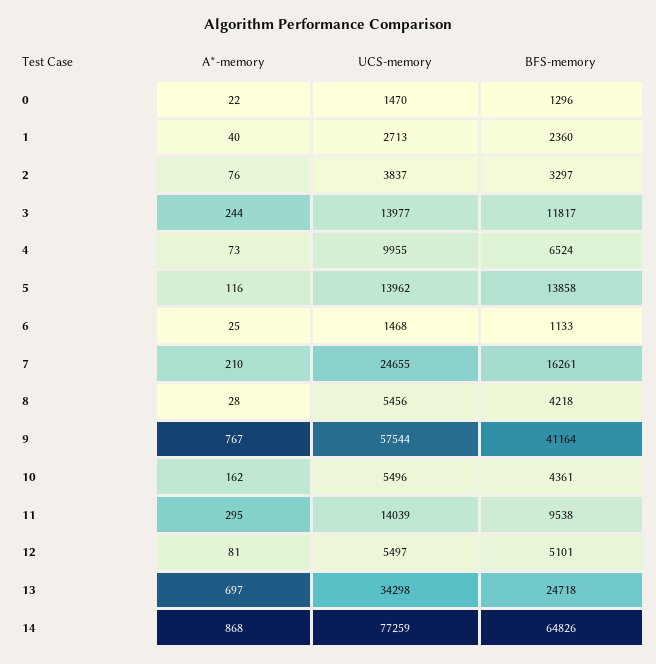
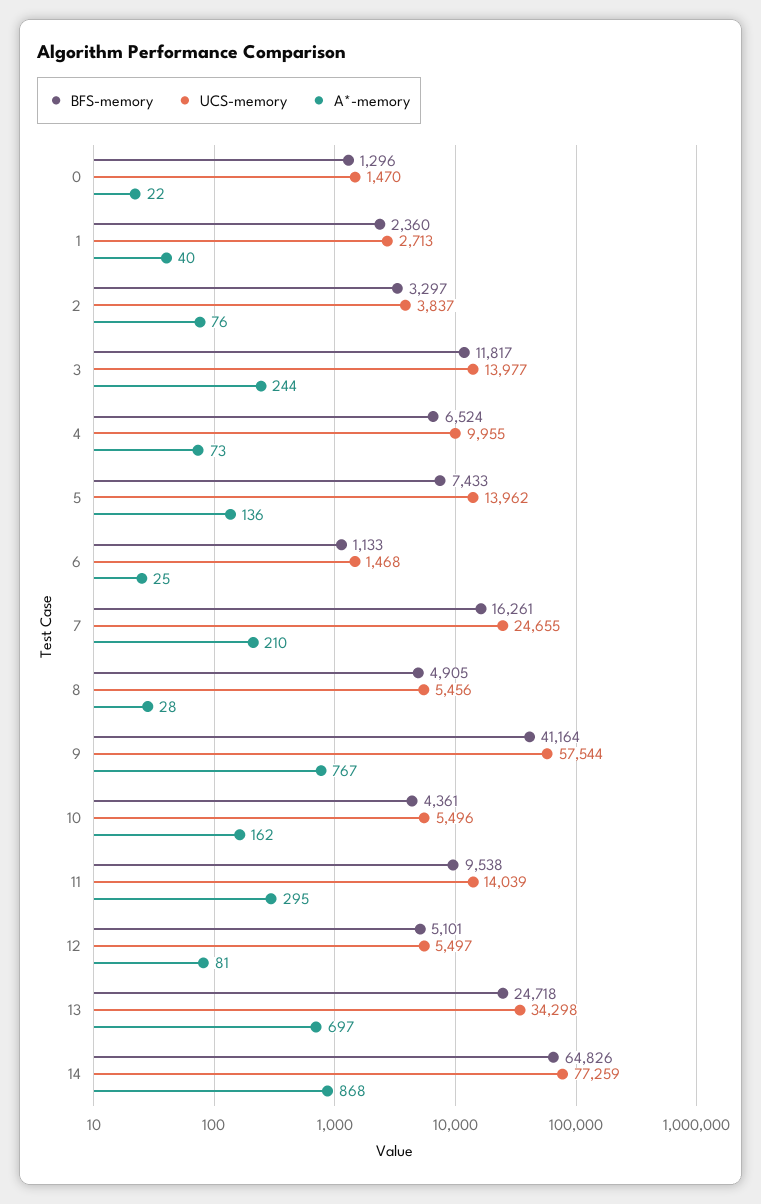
A*-memory, 5: 116 -> 136
BFS-memory, 5: 13858 -> 7433
BFS-memory, 8: 4218 -> 4905

